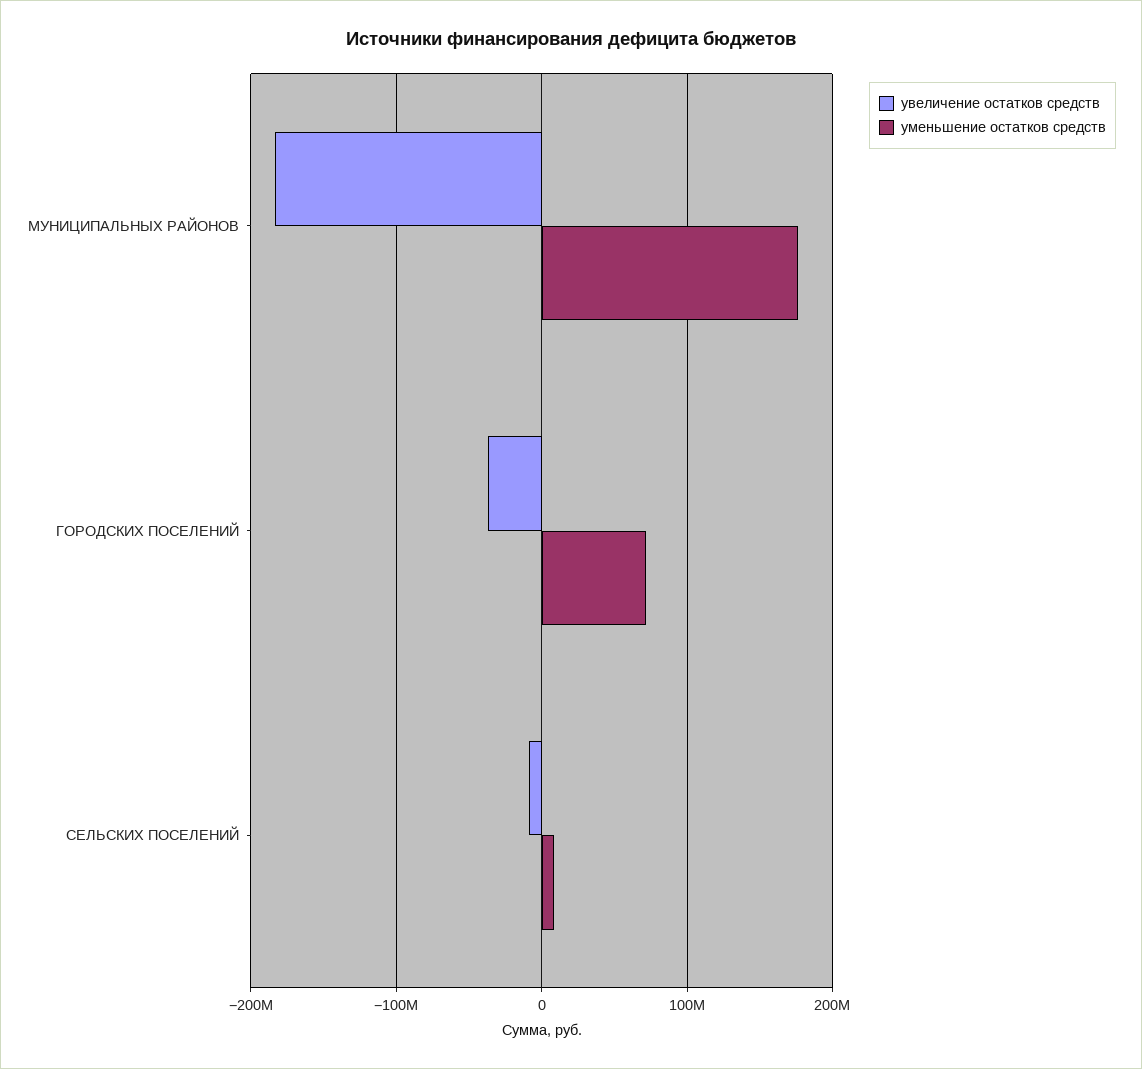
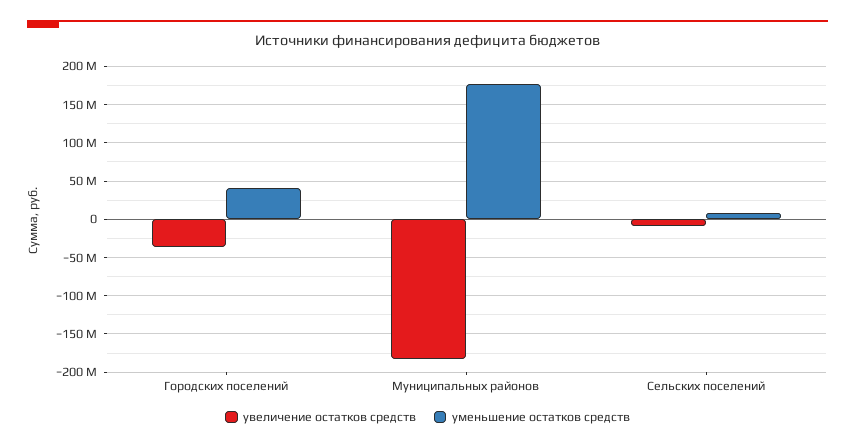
уменьшение остатков средств, ГОРОДСКИХ ПОСЕЛЕНИЙ: 70000000 -> 40000000

